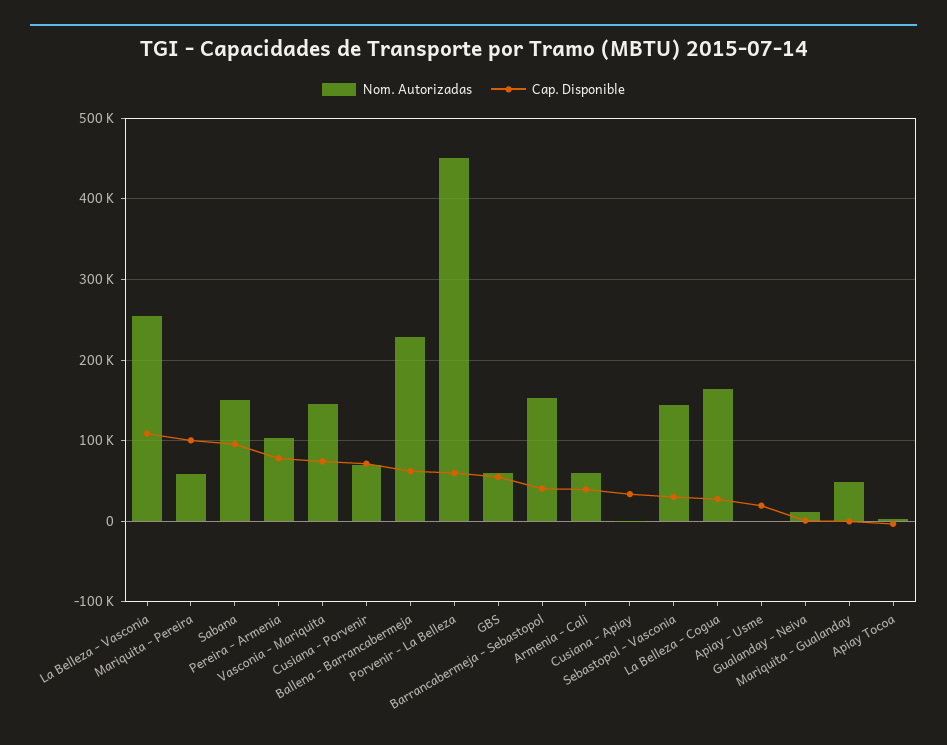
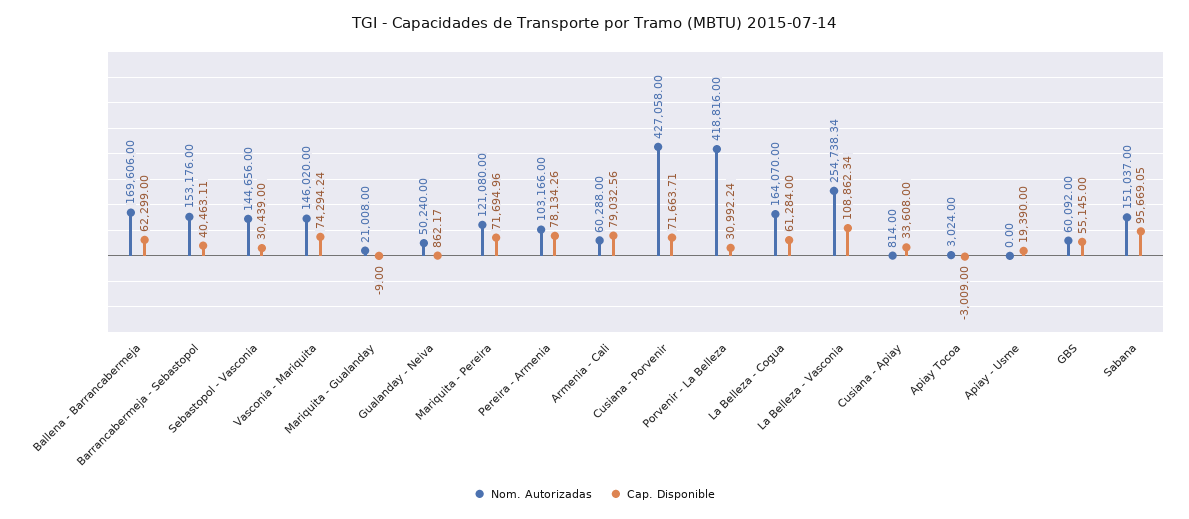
Nom. Autorizadas, Mariquita - Pereira: 60000 -> 121080
Cap. Disponible, Mariquita - Pereira: 100000 -> 71694.96
Nom. Autorizadas, Cusiana - Porvenir: 70000 -> 427058
Nom. Autorizadas, Ballena - Barrancabermeja: 230000 -> 169606
Nom. Autorizadas, Porvenir - La Belleza: 450000 -> 418816
Cap. Disponible, Porvenir - La Belleza: 60000 -> 30992.24
Cap. Disponible, Armenia - Cali: 40000 -> 79032.56
Cap. Disponible, La Belleza - Cogua: 30000 -> 61284
Nom. Autorizadas, Gualanday - Neiva: 10000 -> 50240
Nom. Autorizadas, Mariquita - Gualanday: 50000 -> 21008

